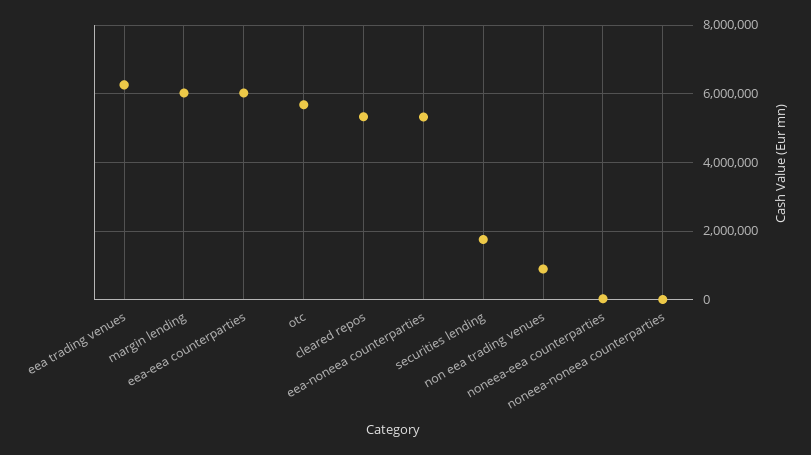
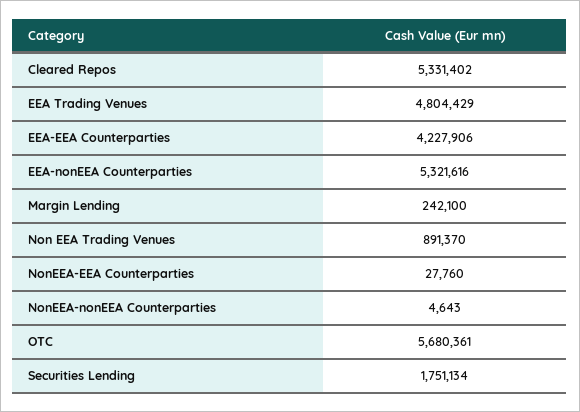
eea trading venues: 6200000 -> 4804429
margin lending: 6000000 -> 242100
eea-eea counterparties: 6000000 -> 4227906

